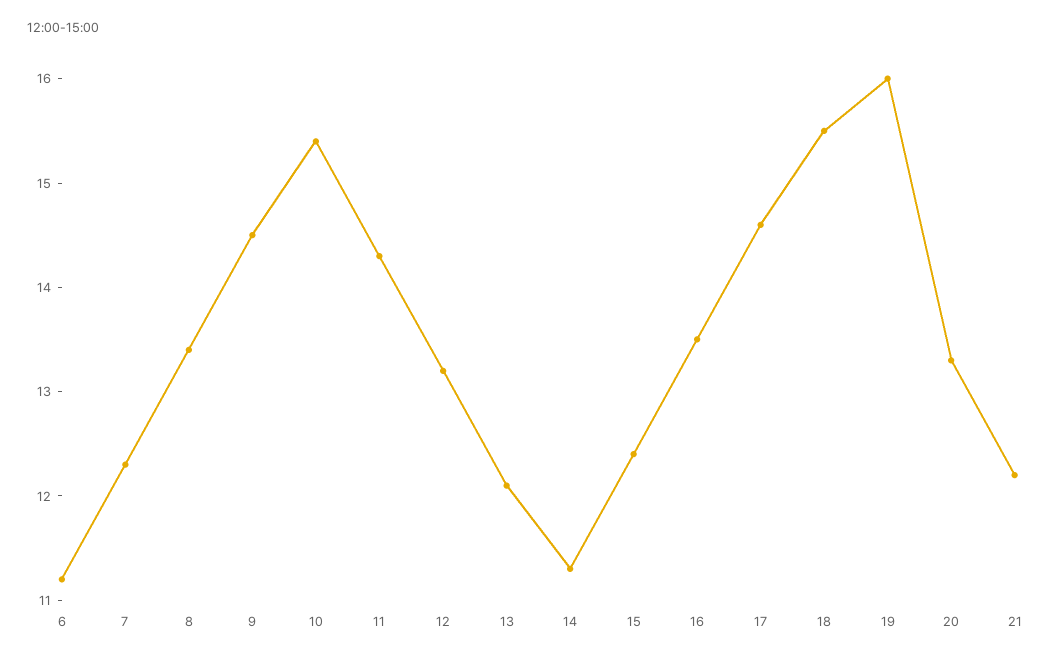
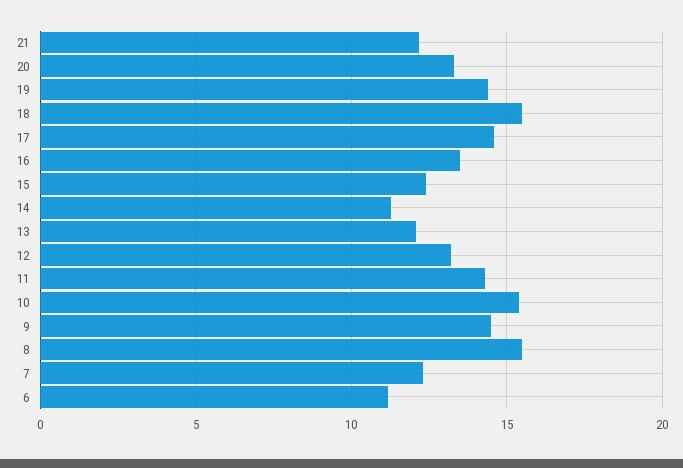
8: 13.4 -> 15.5
19: 16 -> 14.5

